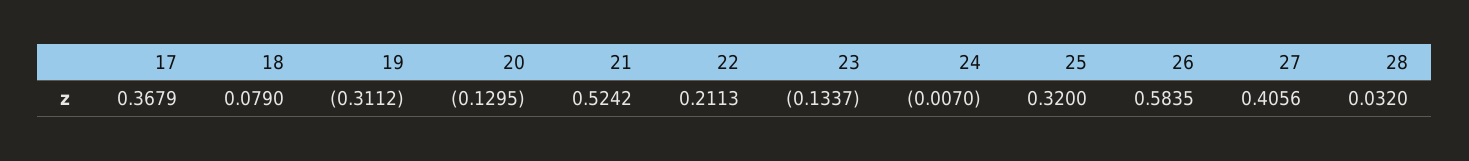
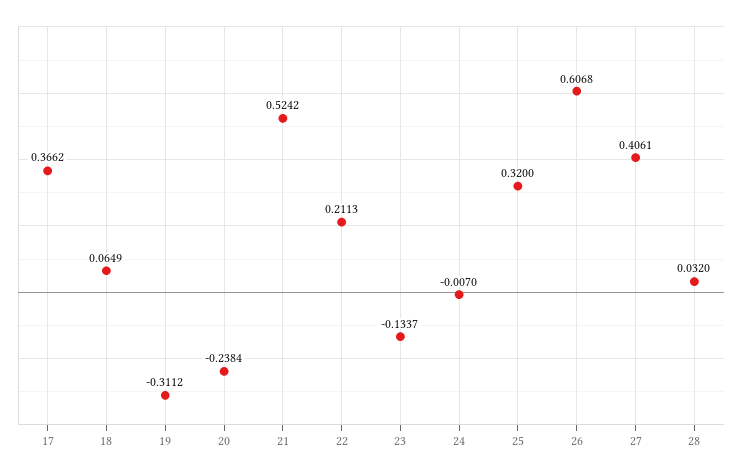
17: 0.3679 -> 0.3662
18: 0.079 -> 0.0649
20: -0.1295 -> -0.2384
26: 0.5835 -> 0.6068
27: 0.4056 -> 0.4061

